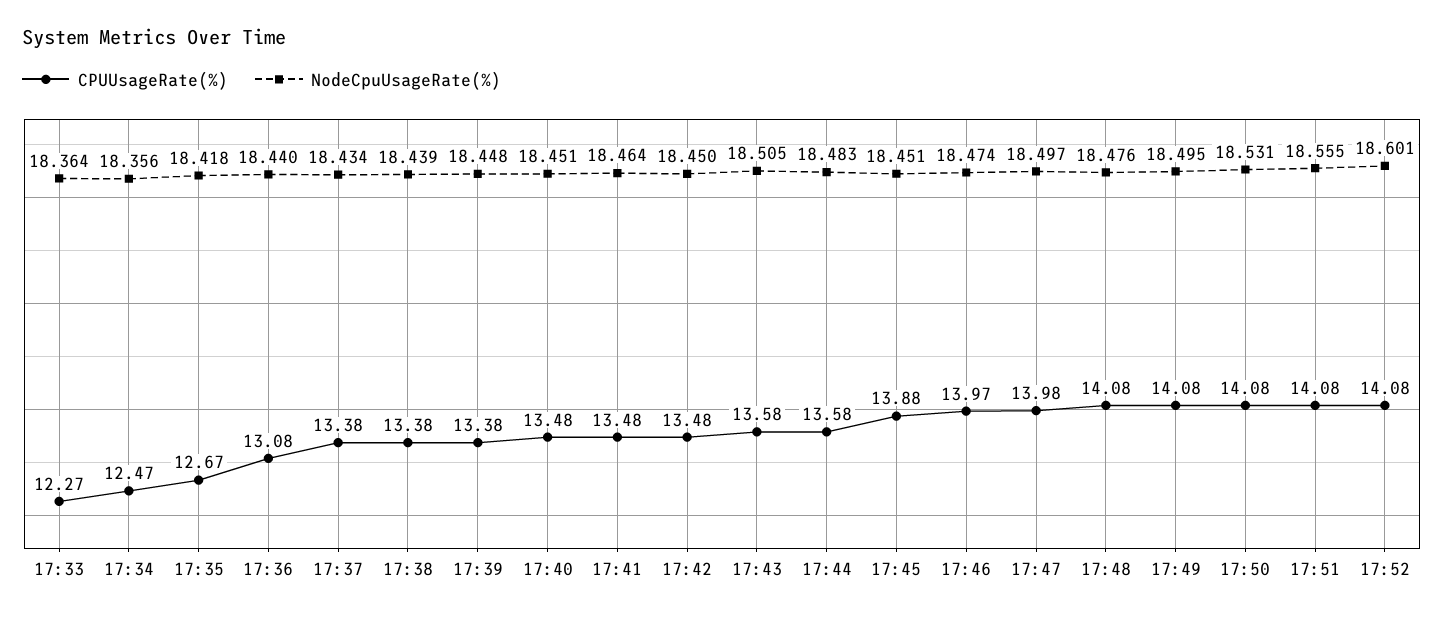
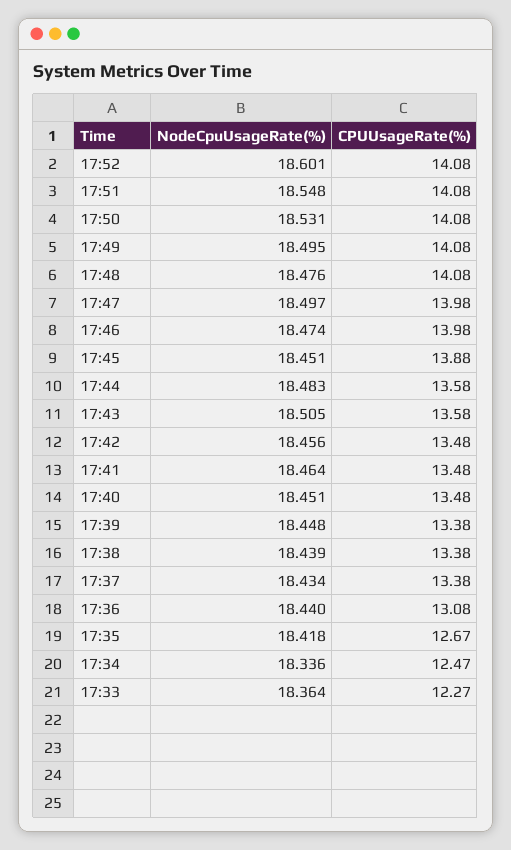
NodeCpuUsageRate(%), 17:34: 18.356 -> 18.336
NodeCpuUsageRate(%), 17:42: 18.45 -> 18.456
CPUUsageRate(%), 17:46: 13.97 -> 13.98
NodeCpuUsageRate(%), 17:51: 18.555 -> 18.548

